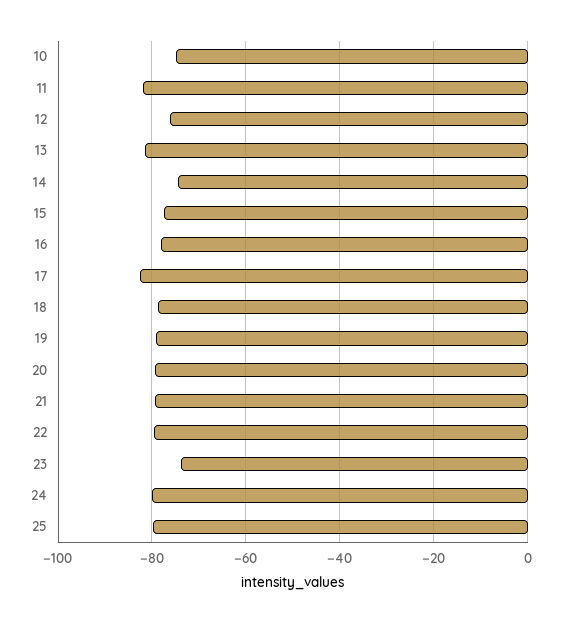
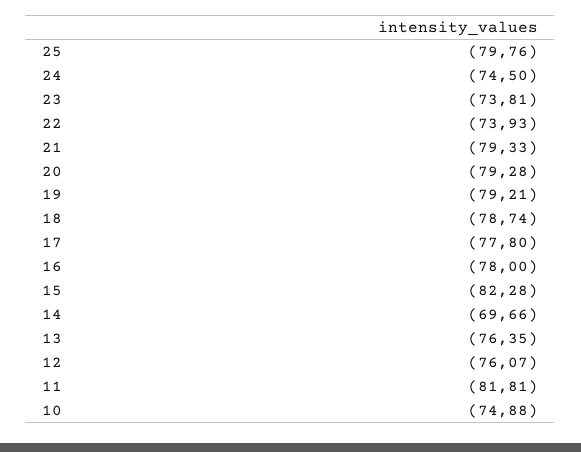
13: -82 -> -76.35
14: -74 -> -69.66
15: -78 -> -82.28
17: -82 -> -77.8
22: -80 -> -73.93
24: -80 -> -74.5

